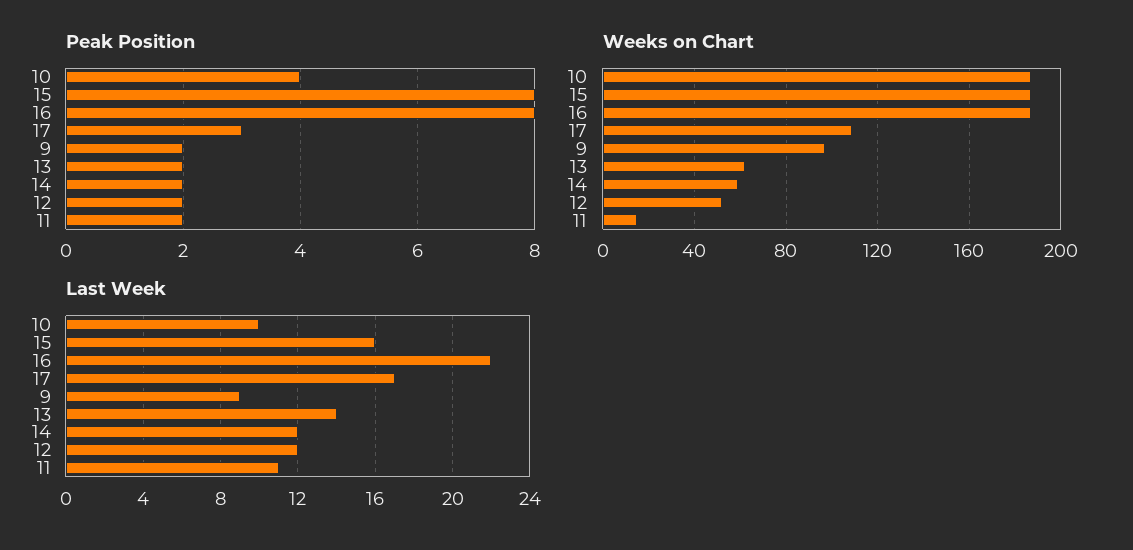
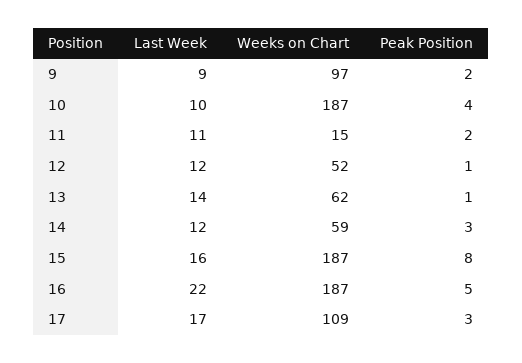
Peak Position, 16: 8 -> 5
Peak Position, 13: 2 -> 1
Peak Position, 14: 2 -> 3
Peak Position, 12: 2 -> 1

